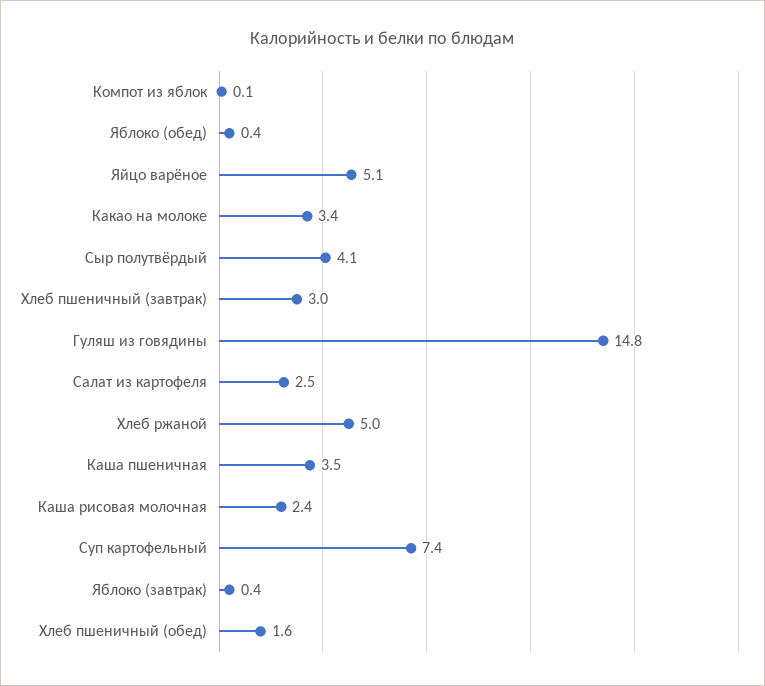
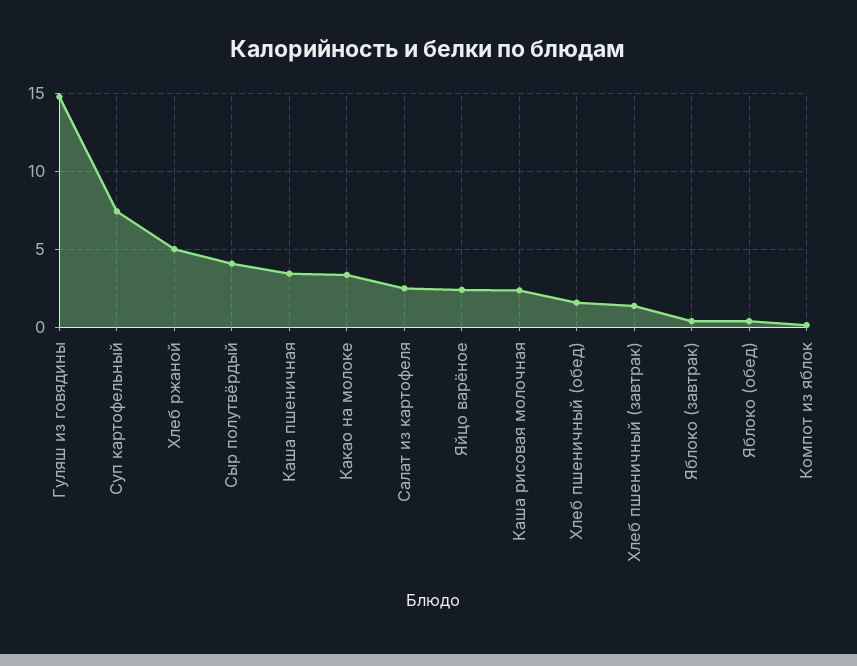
Яйцо варёное: 5.1 -> 2.5
Хлеб пшеничный (завтрак): 3 -> 1.5

